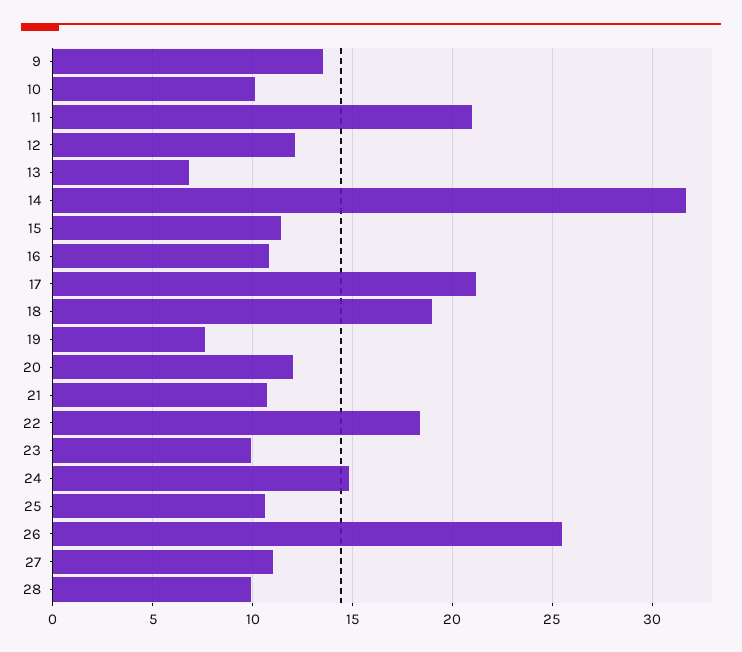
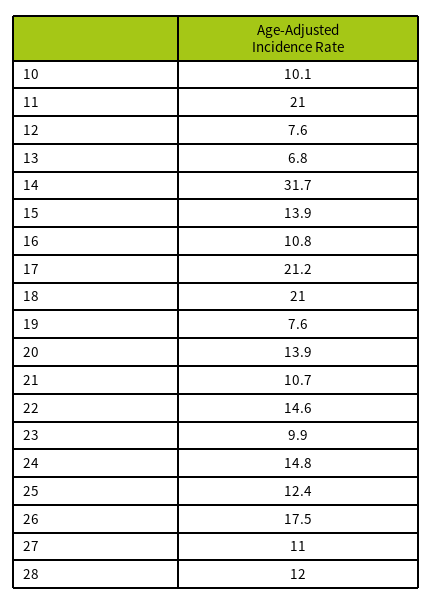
9: 13.5 -> none
12: 12 -> 7.6
15: 11.5 -> 13.9
18: 19 -> 21
20: 12 -> 13.9
22: 18.5 -> 14.6
25: 10.5 -> 12.4
26: 25.5 -> 17.5
28: 10 -> 12

